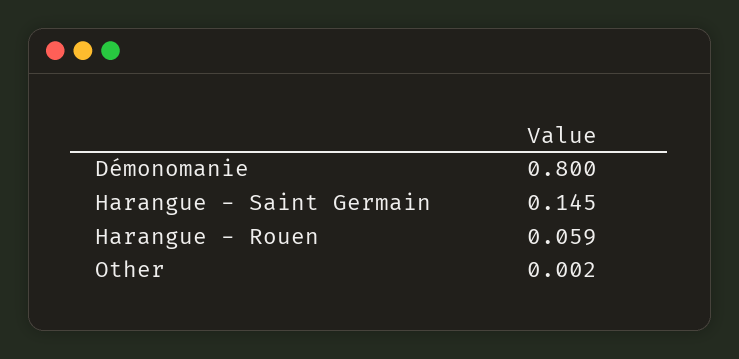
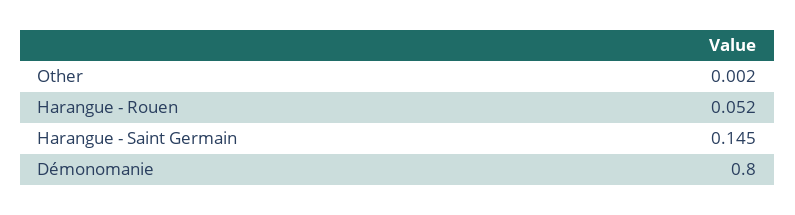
Harangue - Rouen: 0.059 -> 0.052

